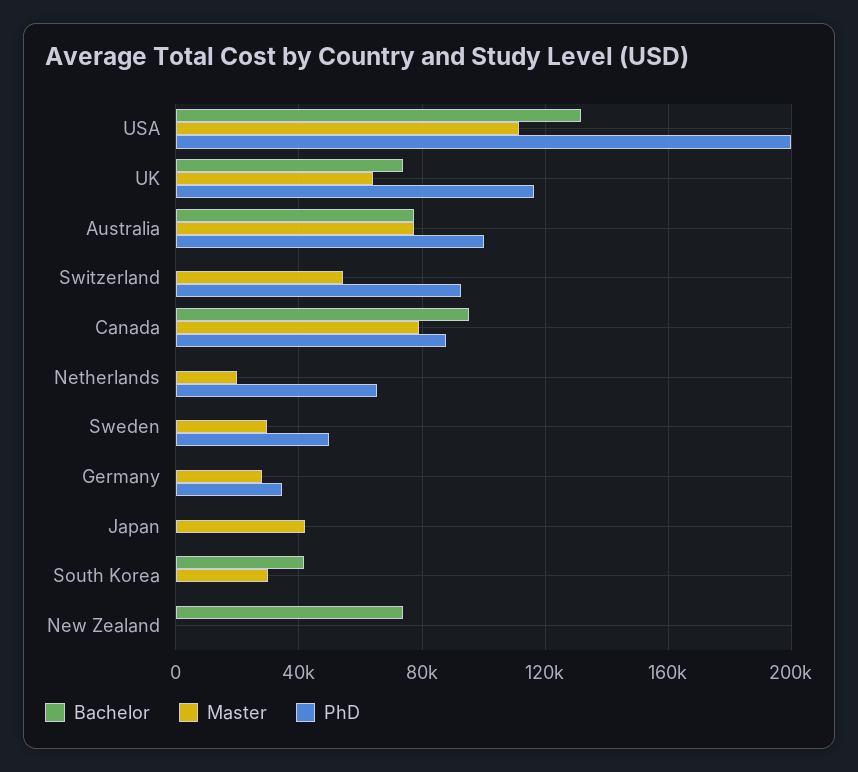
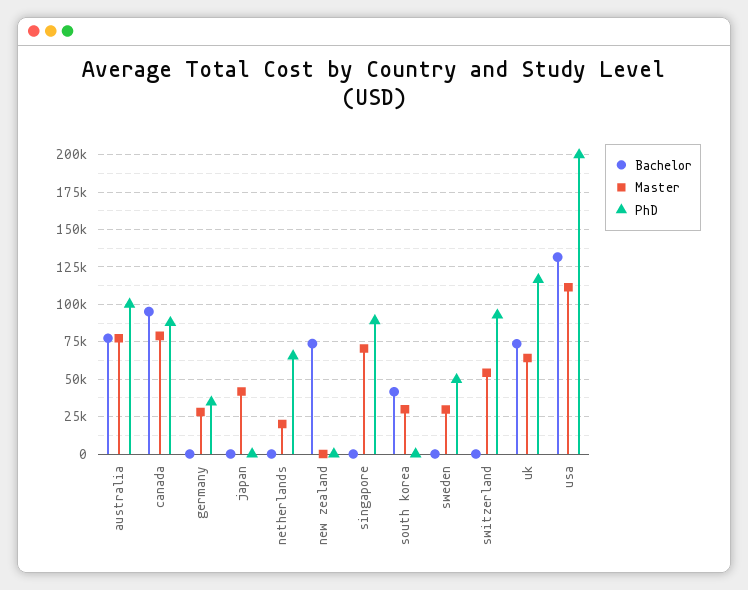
Bachelor, singapore: none -> 0
Master, singapore: none -> 70000
PhD, singapore: none -> 90000

